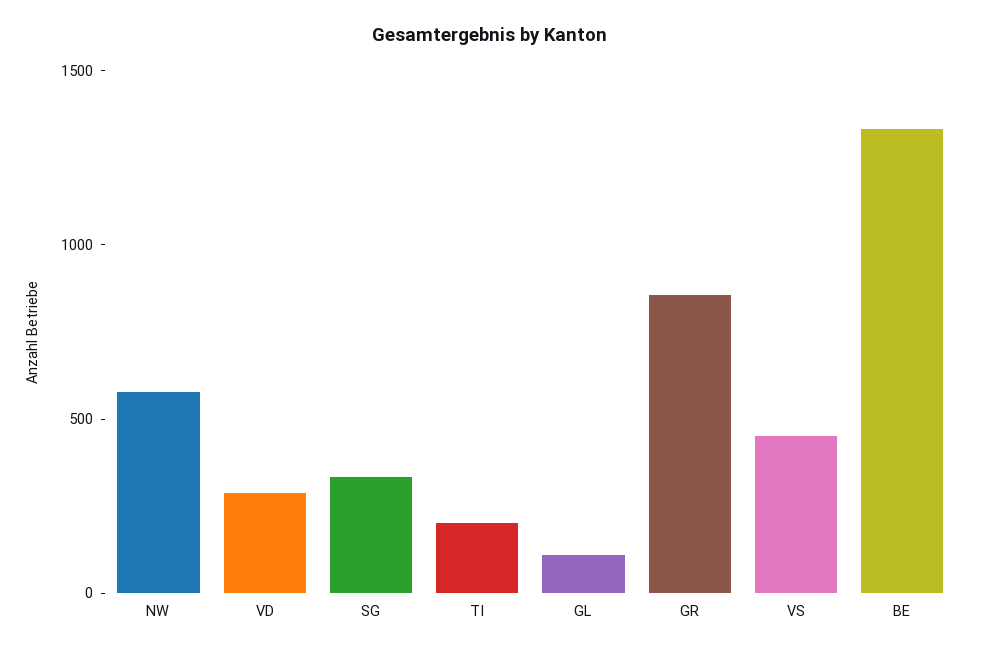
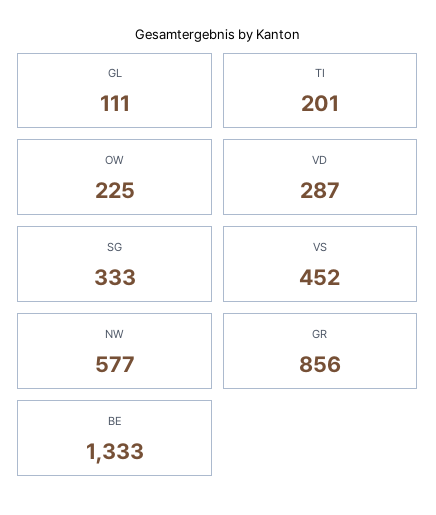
OW: none -> 225

